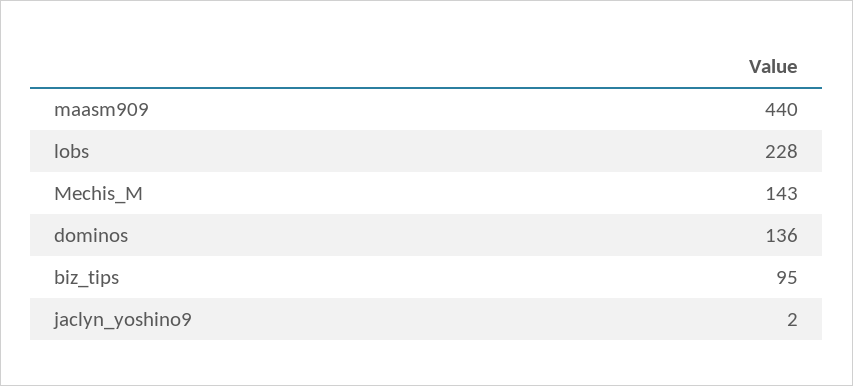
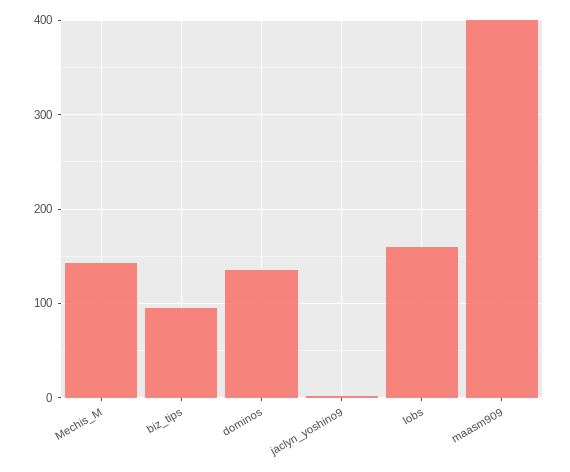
maasm909: 440 -> 400
lobs: 228 -> 160

